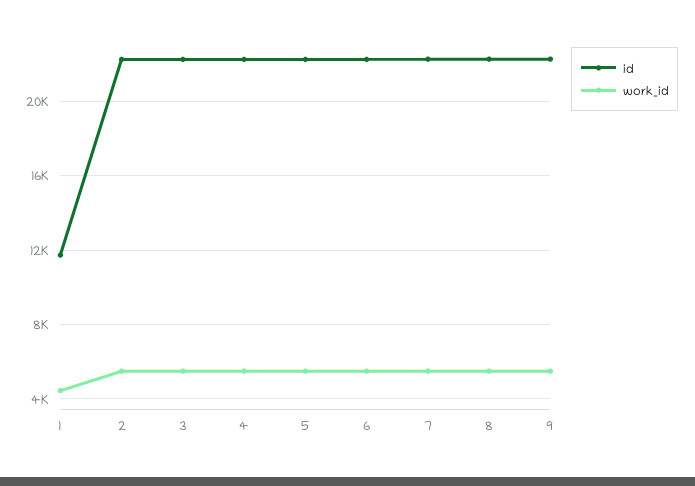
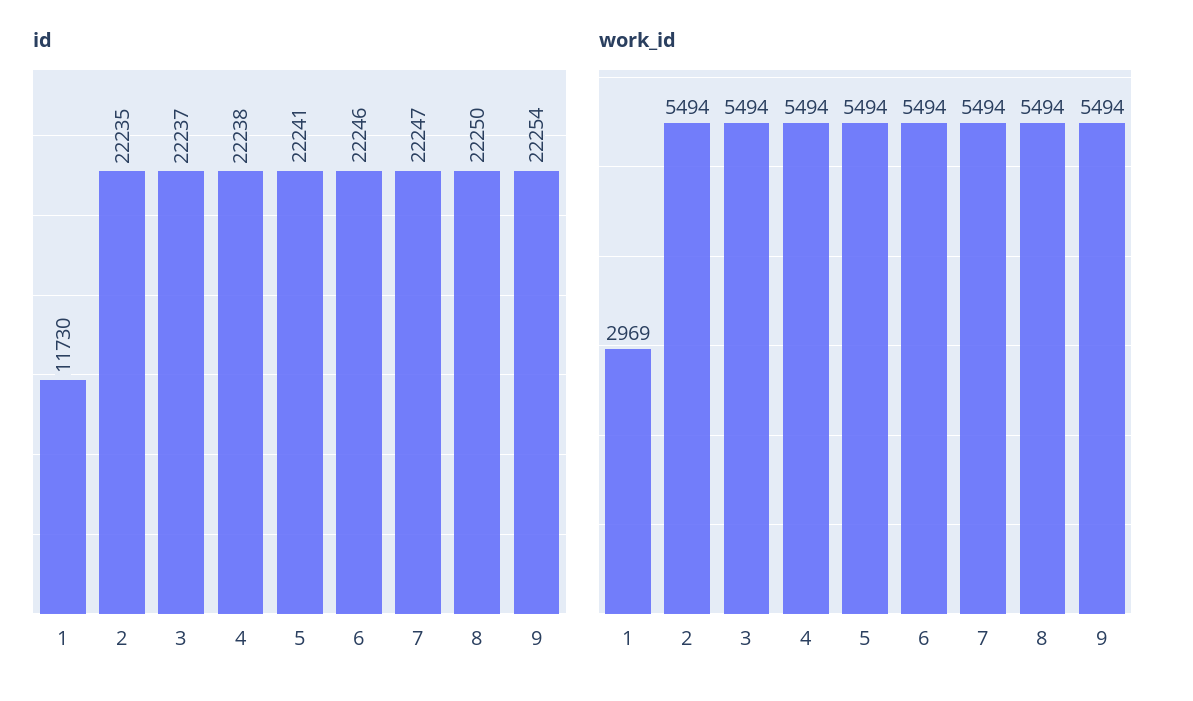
work_id, 1: 4500 -> 2969

